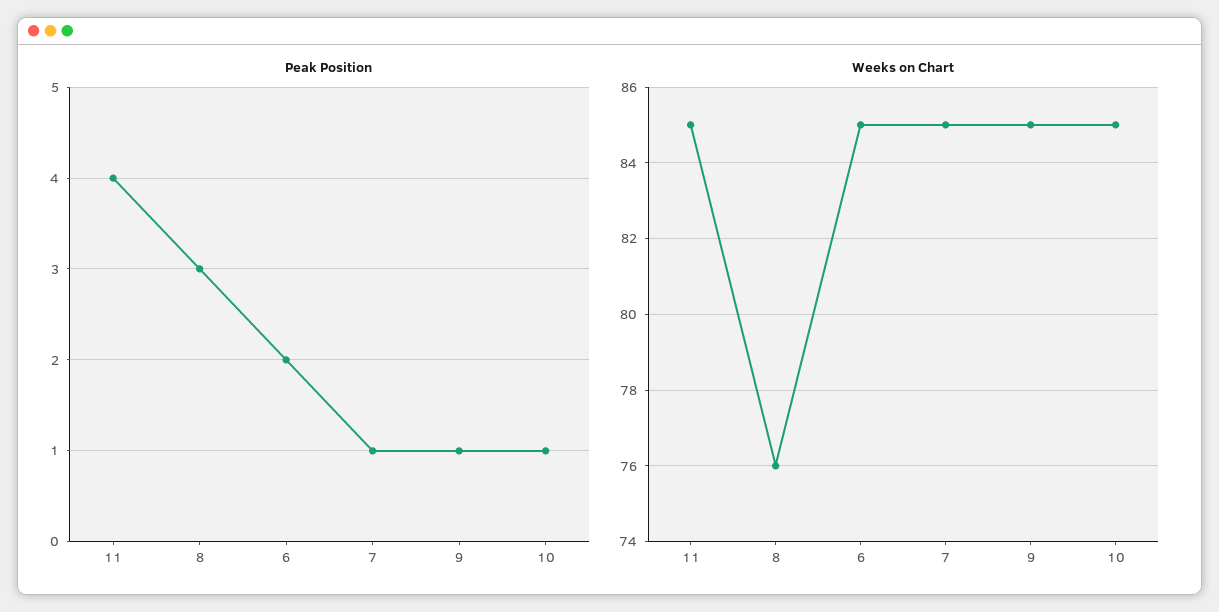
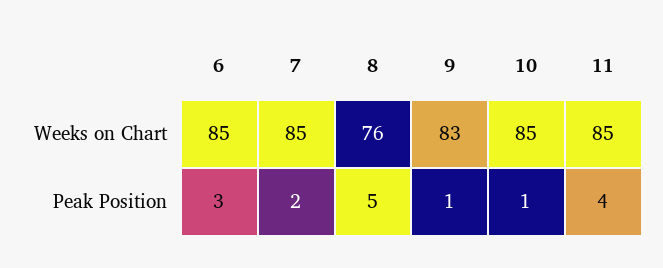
Peak Position, 8: 3 -> 5
Peak Position, 6: 2 -> 3
Peak Position, 7: 1 -> 2
Weeks on Chart, 9: 85 -> 83

